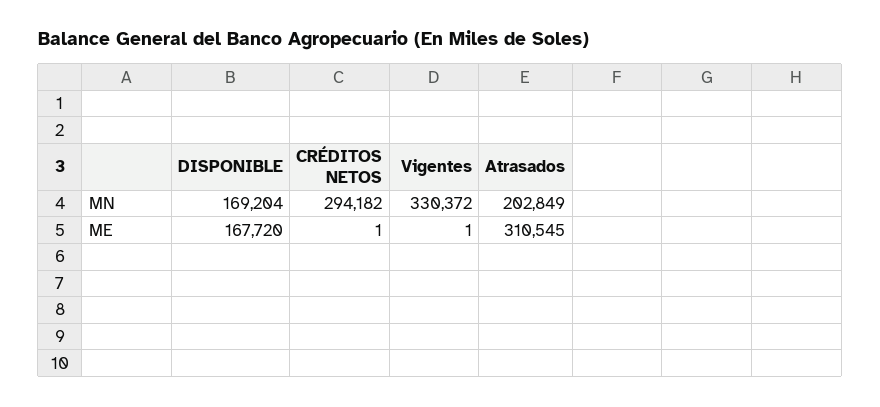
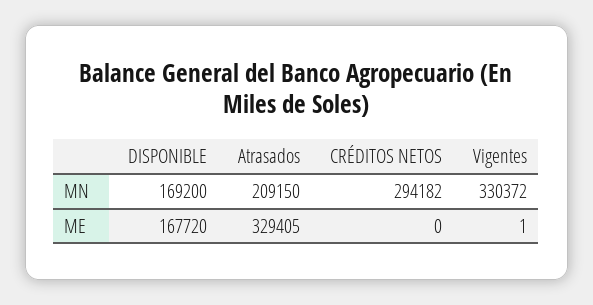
DISPONIBLE, MN: 169204 -> 169200
Atrasados, MN: 202849 -> 209150
CRÉDITOS NETOS, ME: 1 -> 0
Atrasados, ME: 310545 -> 329405

